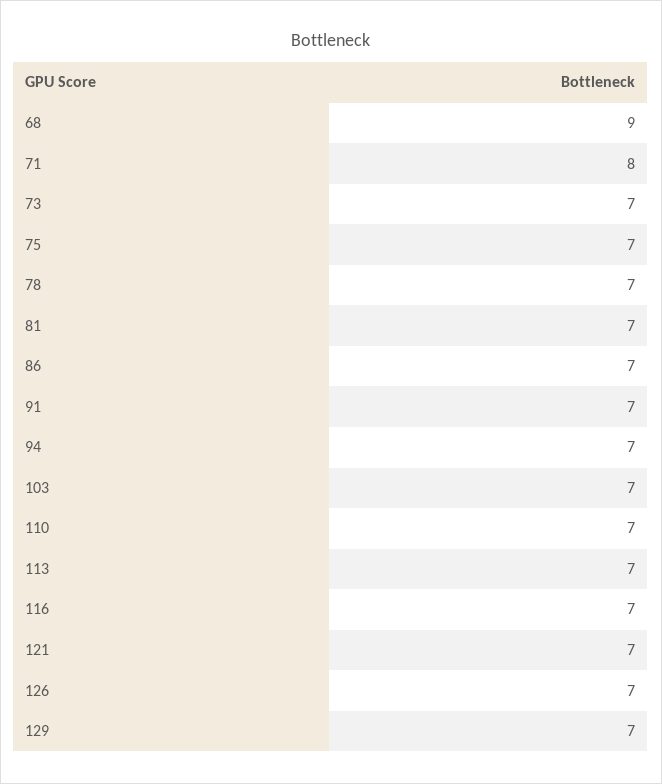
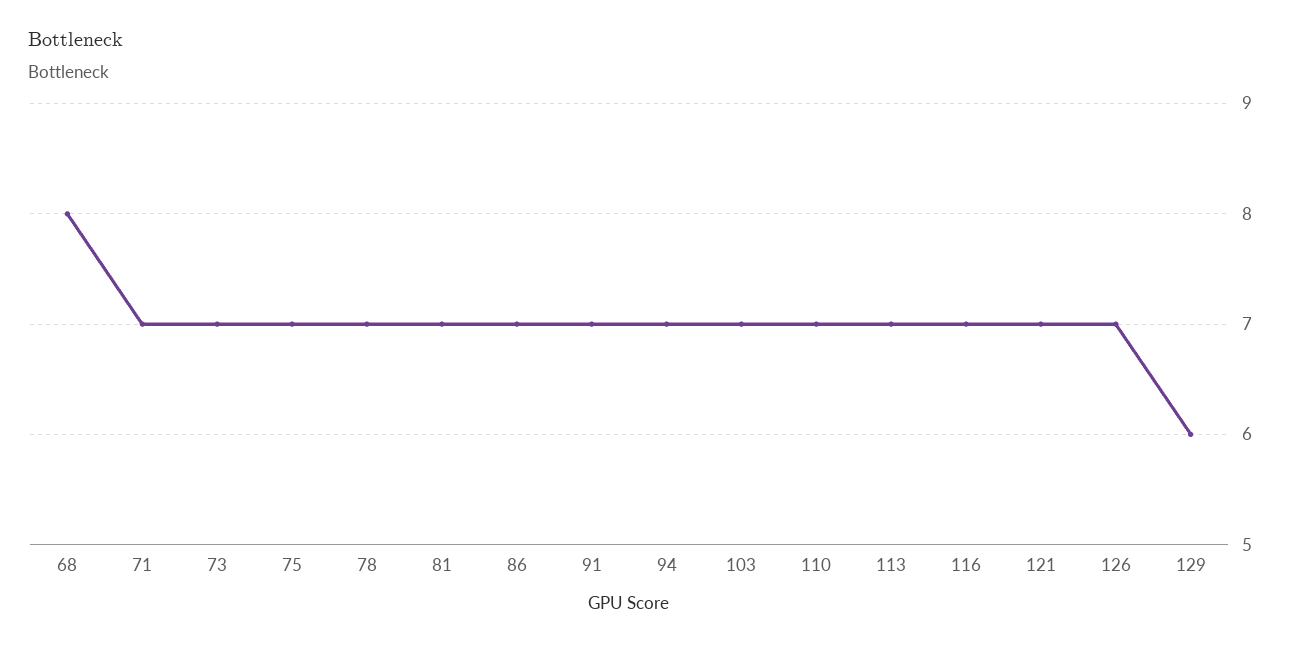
68: 9 -> 8
71: 8 -> 7
129: 7 -> 6

